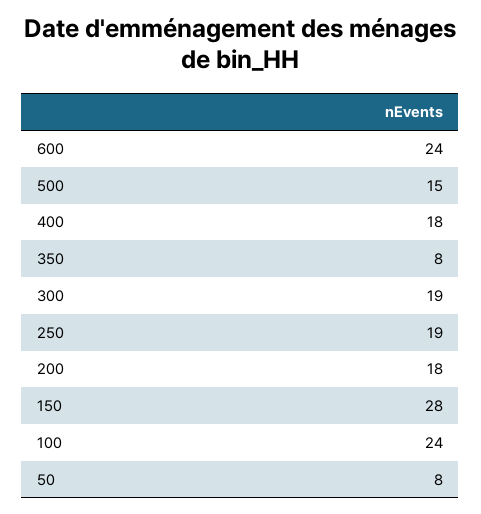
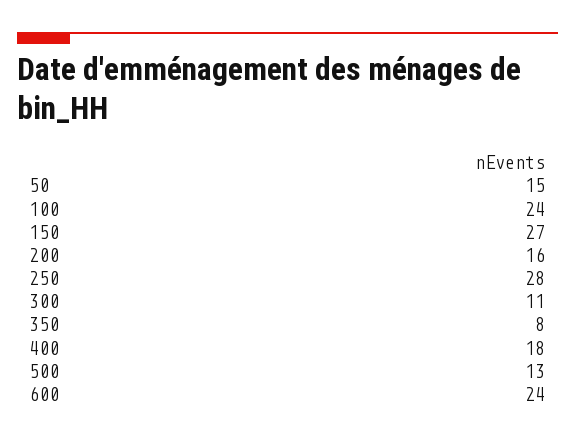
500: 15 -> 13
300: 19 -> 11
250: 19 -> 28
200: 18 -> 16
150: 28 -> 27
50: 8 -> 15

